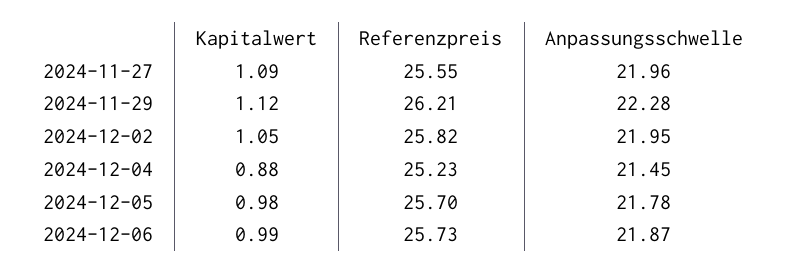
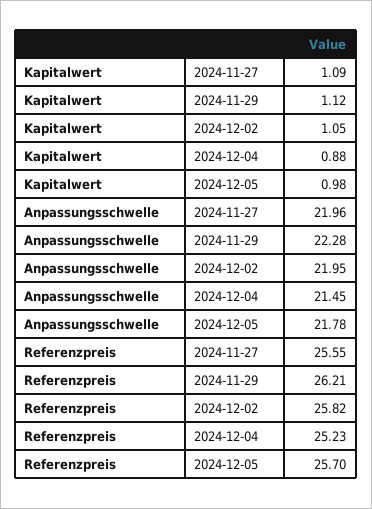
Kapitalwert, 2024-12-06: 0.99 -> none
Referenzpreis, 2024-12-06: 25.73 -> none
Anpassungsschwelle, 2024-12-06: 21.87 -> none

